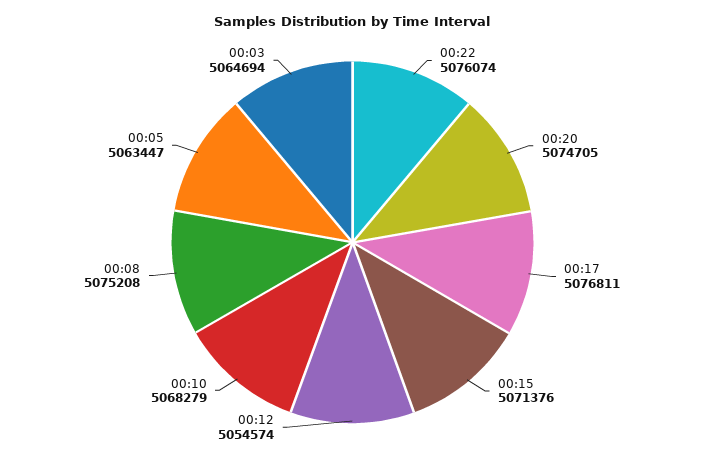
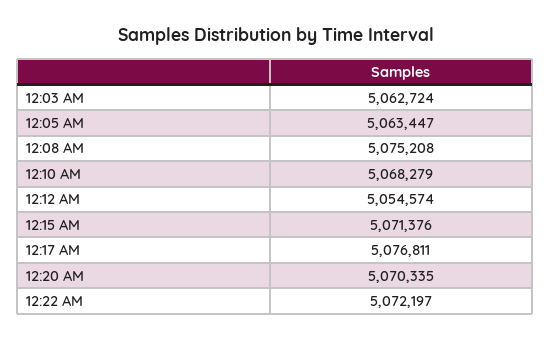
00:22: 5076074 -> 5072197
00:20: 5074705 -> 5070335
00:03: 5064694 -> 5062724

